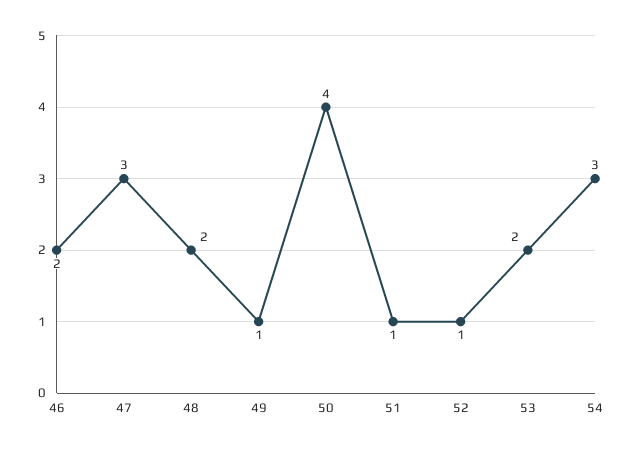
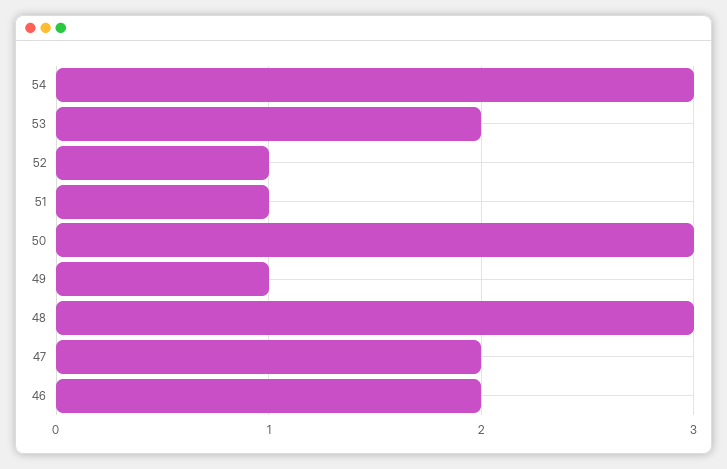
47: 3 -> 2
48: 2 -> 3
50: 4 -> 3

